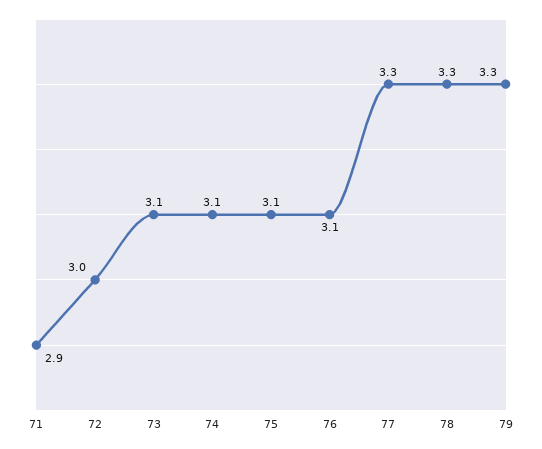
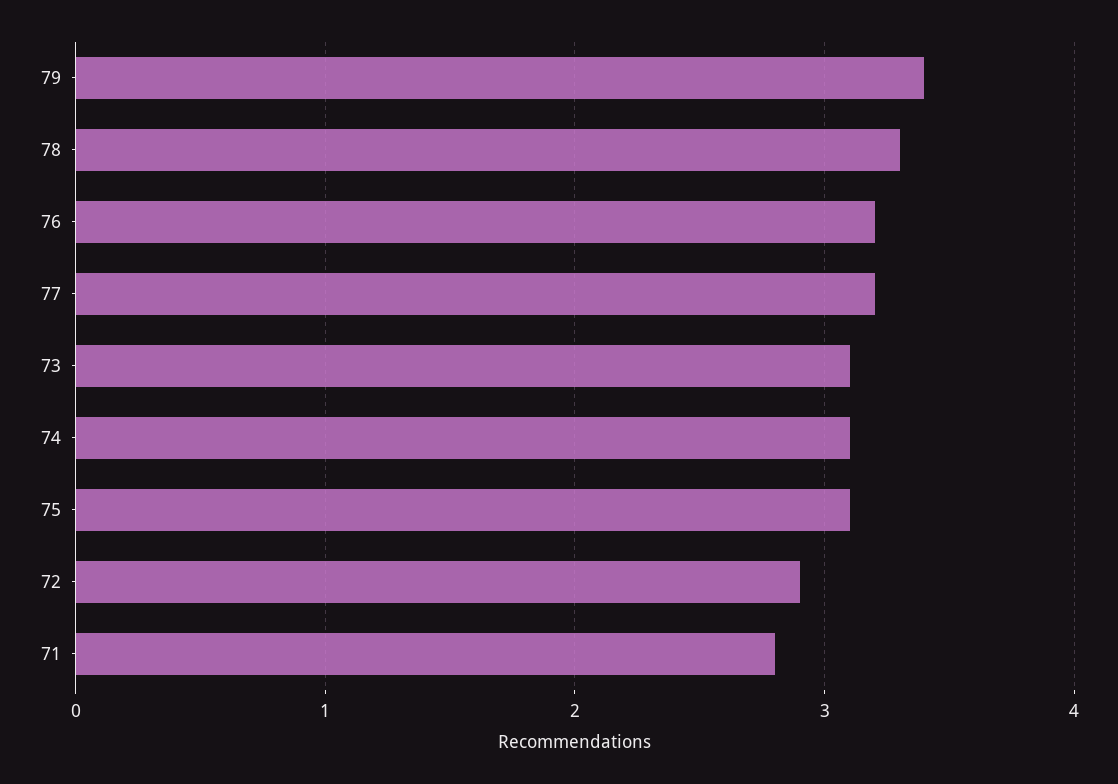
71: 2.9 -> 2.8
72: 3 -> 2.9
76: 3.1 -> 3.2
77: 3.3 -> 3.2
79: 3.3 -> 3.4

